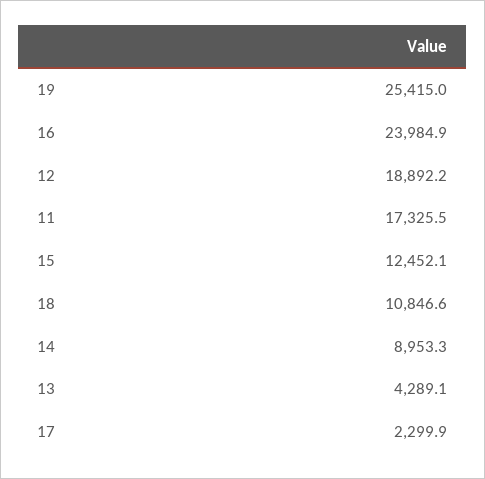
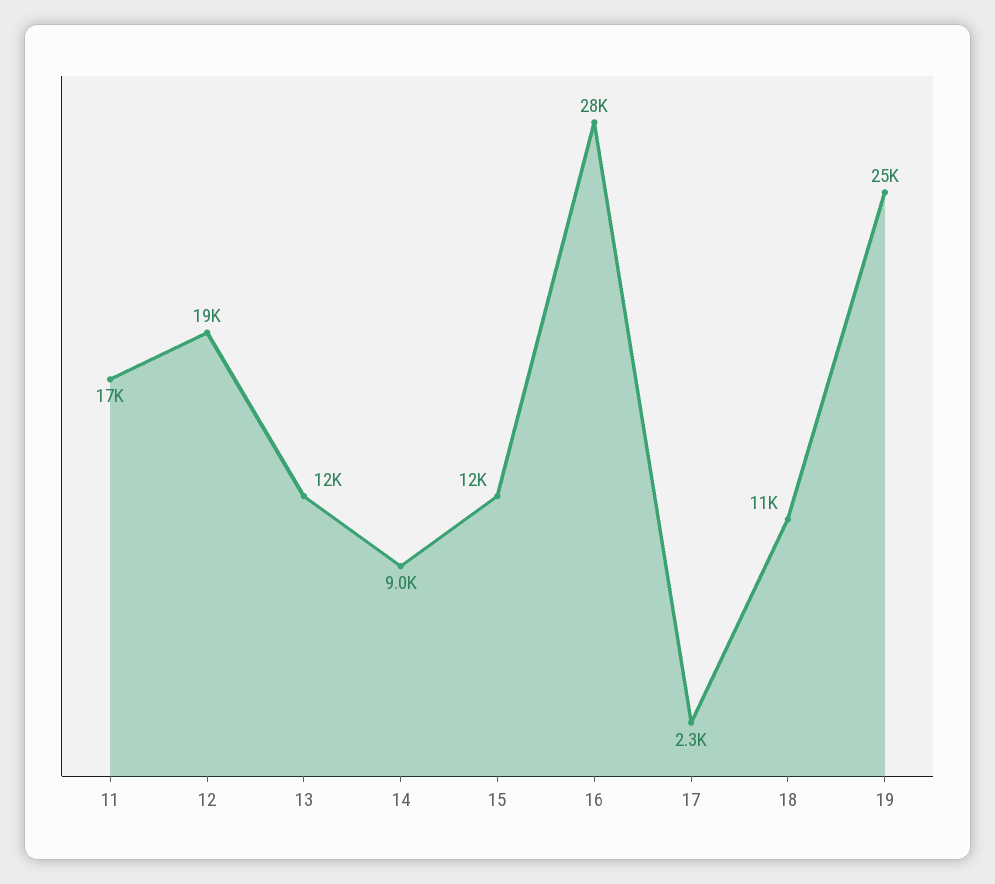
16: 23984.9 -> 28000
13: 4289.1 -> 12000

